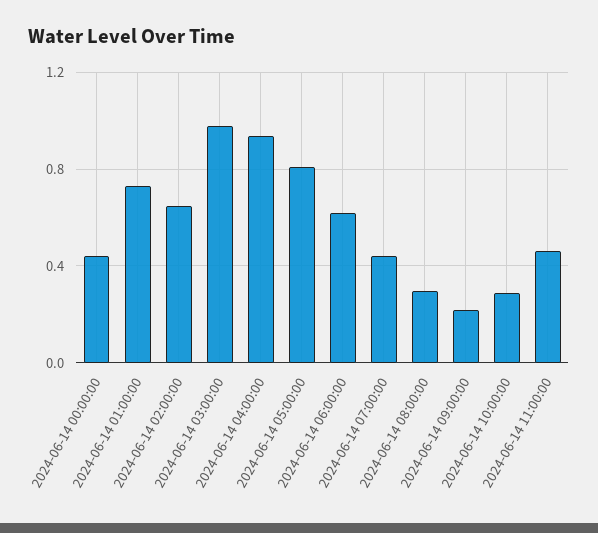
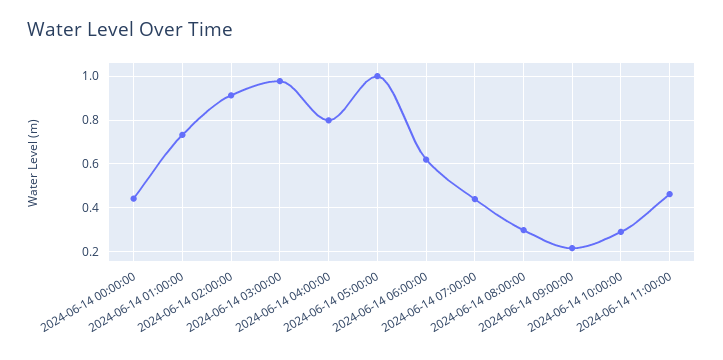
2024-06-14 02:00:00: 0.65 -> 0.9
2024-06-14 04:00:00: 0.95 -> 0.8
2024-06-14 05:00:00: 0.8 -> 1

